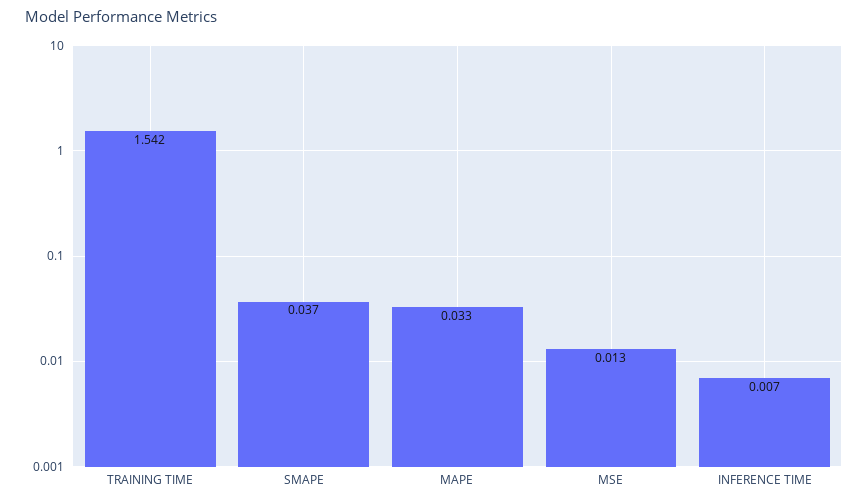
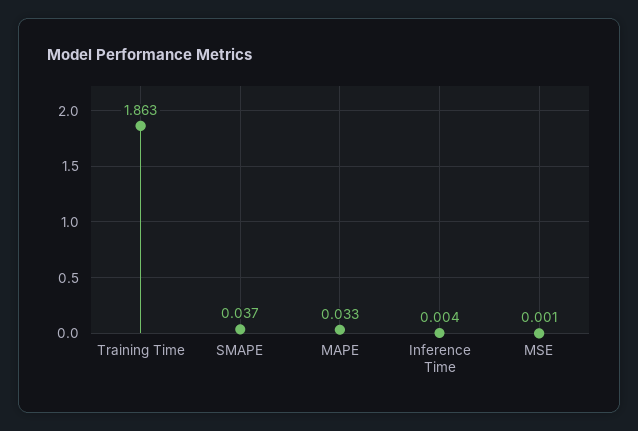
TRAINING TIME: 1.542 -> 1.863
MSE: 0.013 -> 0.001
INFERENCE TIME: 0.007 -> 0.004

